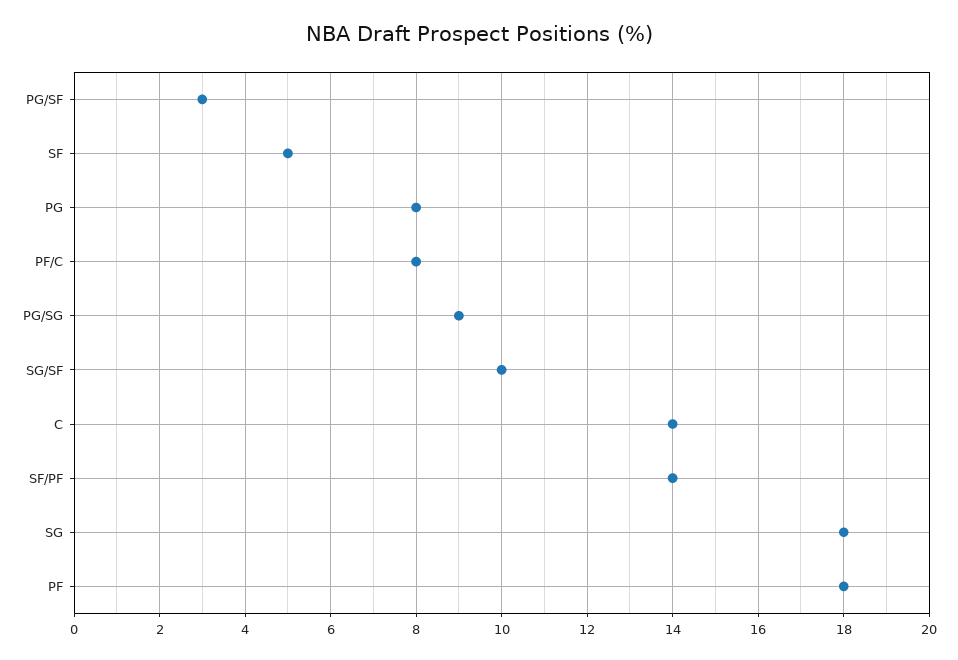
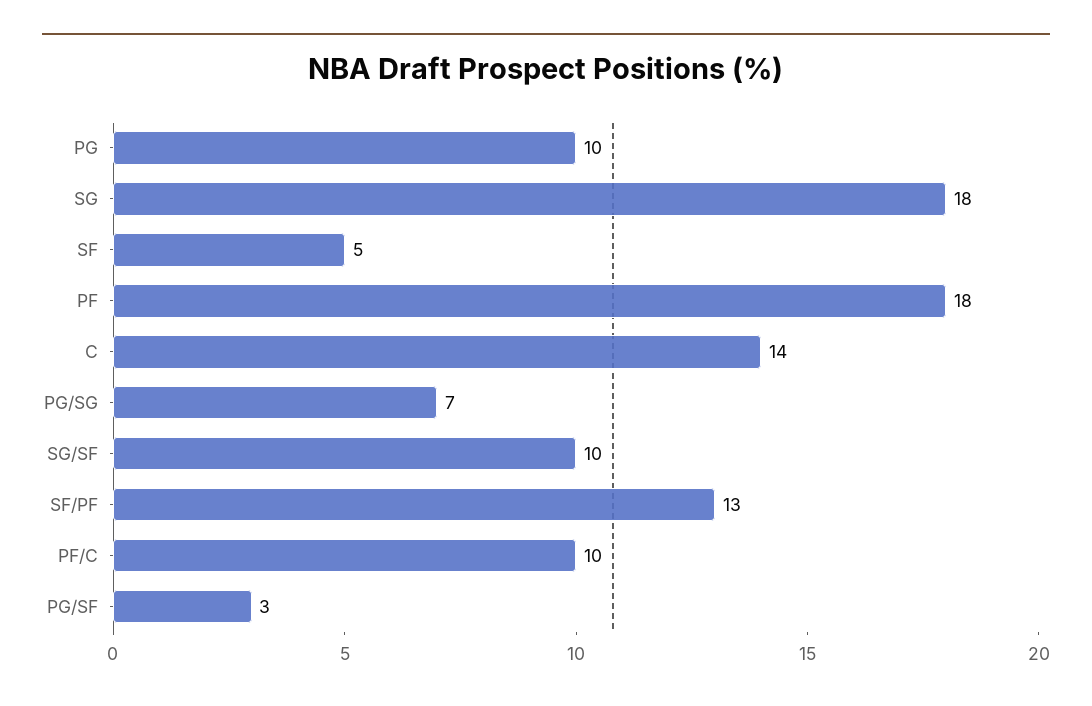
PG: 8 -> 10
PF/C: 8 -> 10
PG/SG: 9 -> 7
SF/PF: 14 -> 13

